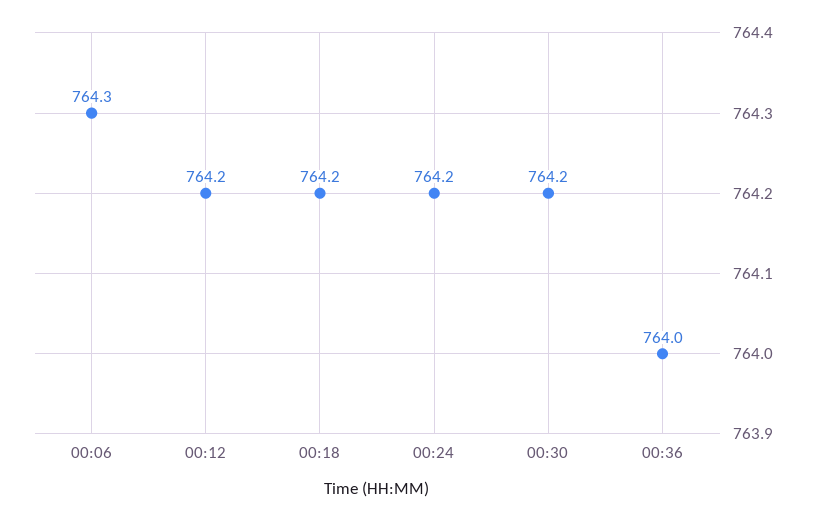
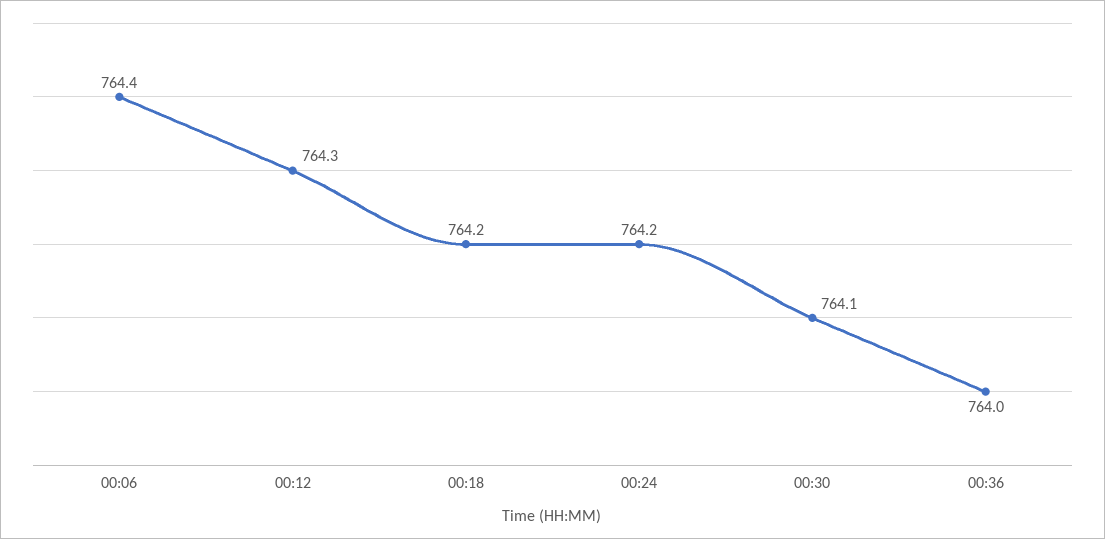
00:06: 764.3 -> 764.4
00:12: 764.2 -> 764.3
00:30: 764.2 -> 764.1

